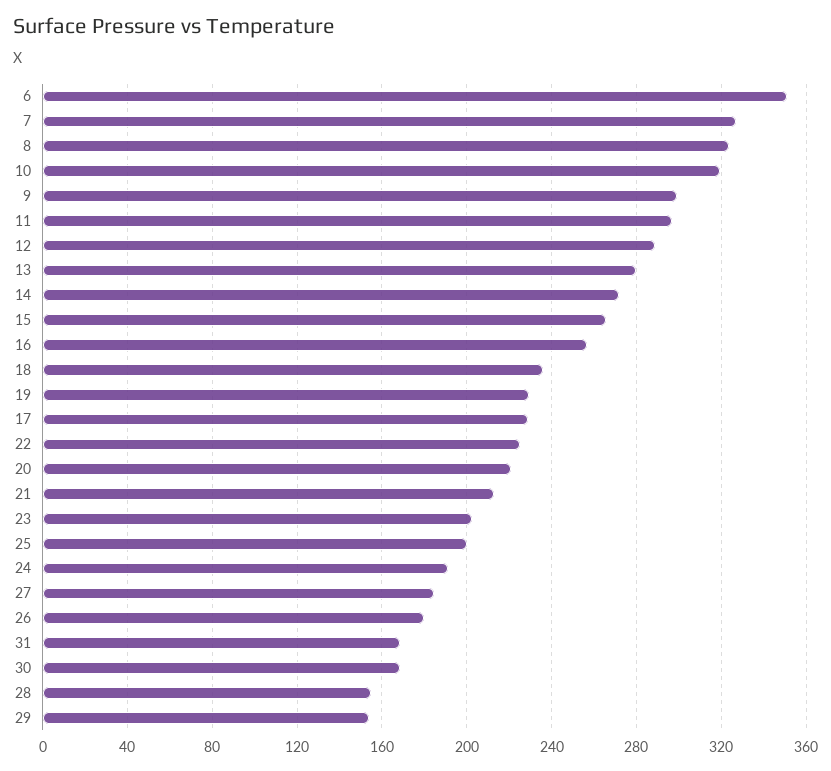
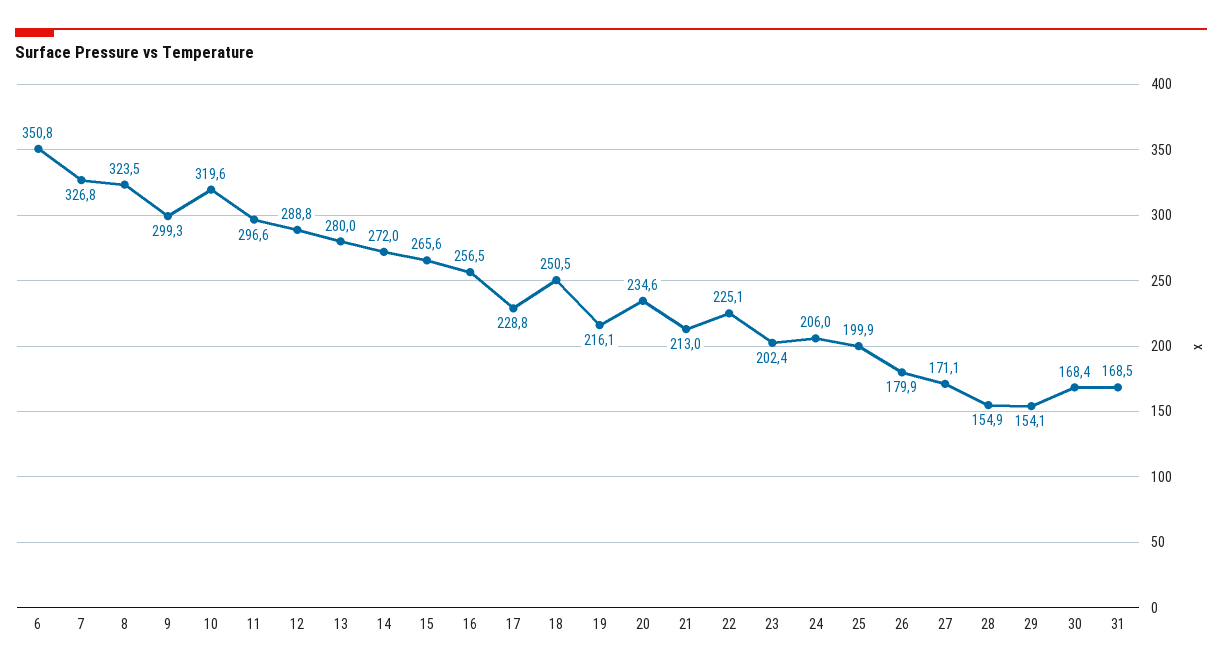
18: 235 -> 250.5
19: 230 -> 216.1
20: 220 -> 234.6
24: 190 -> 206
27: 185 -> 171.1

